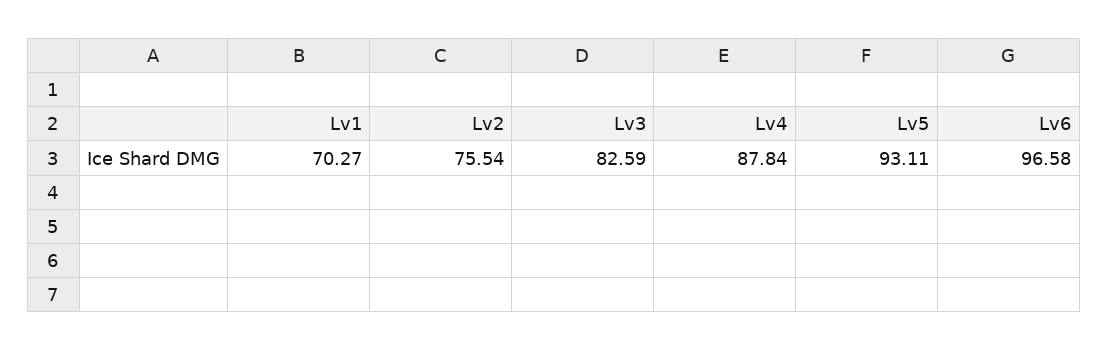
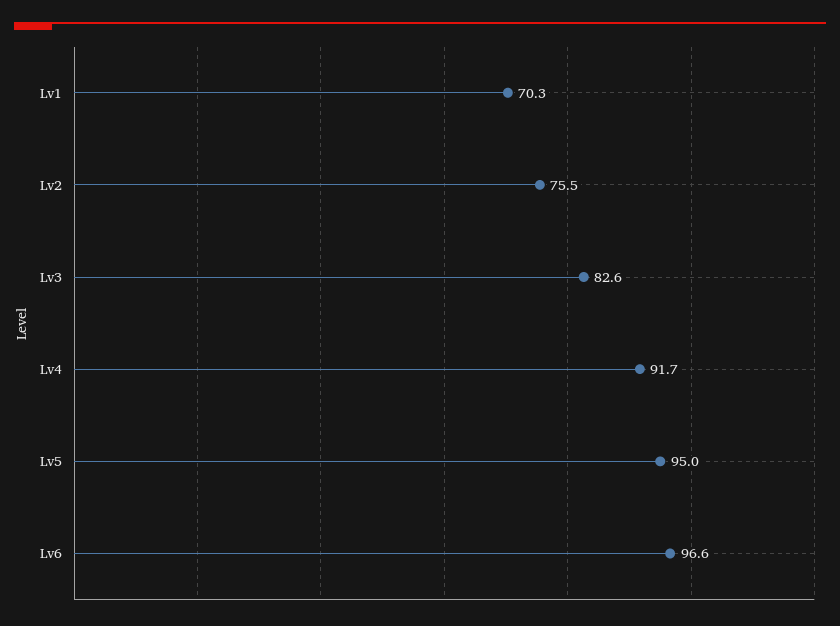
Lv4: 87.84 -> 91.7
Lv5: 93.11 -> 95

